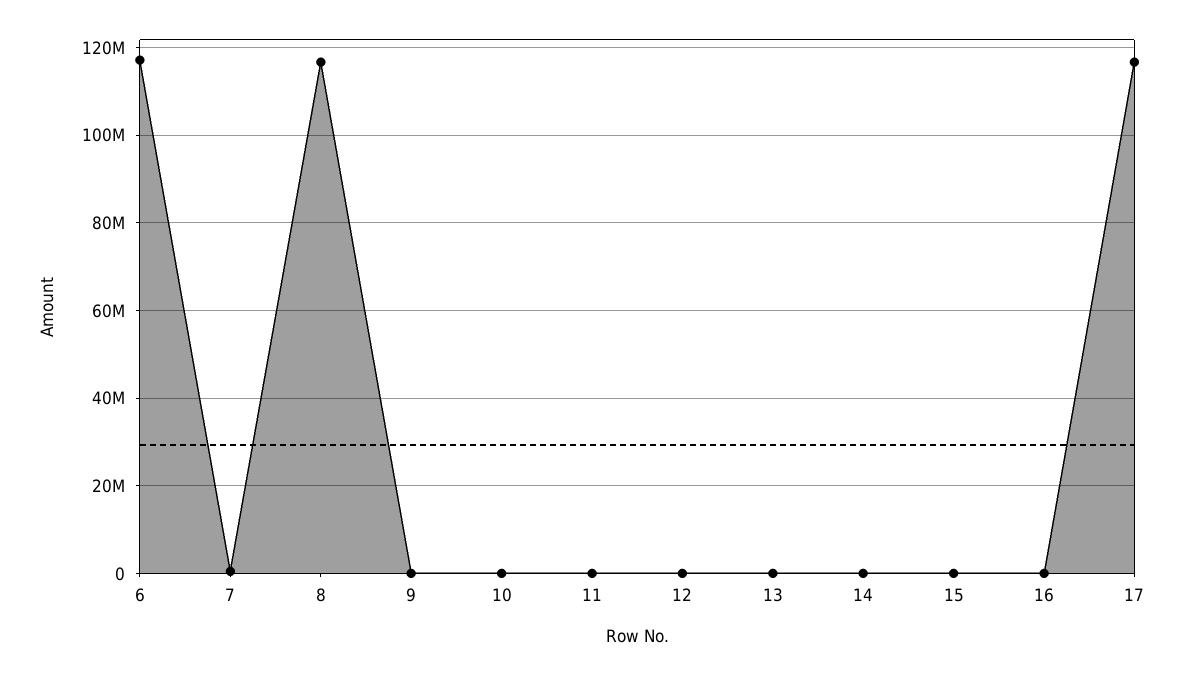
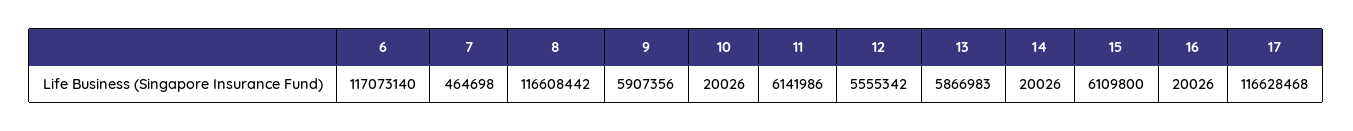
9: 0 -> 5907356
11: 0 -> 6141986
12: 0 -> 5555342
13: 0 -> 5866983
15: 0 -> 6109800

